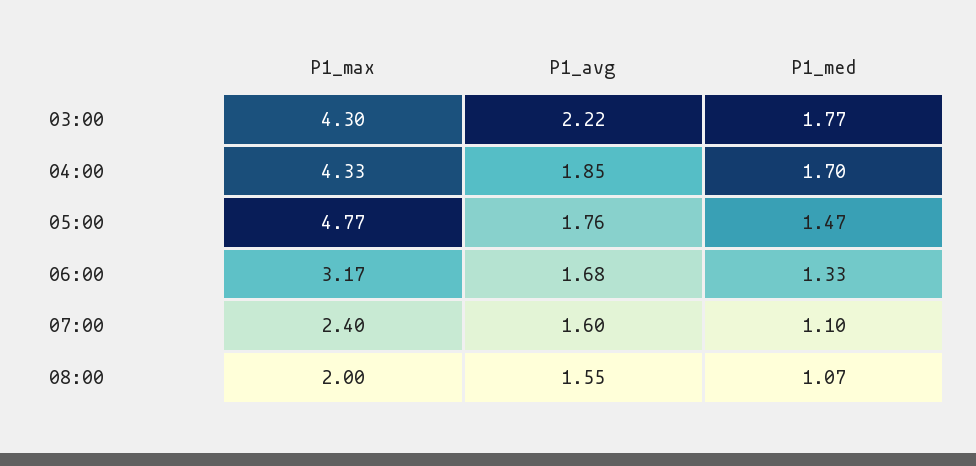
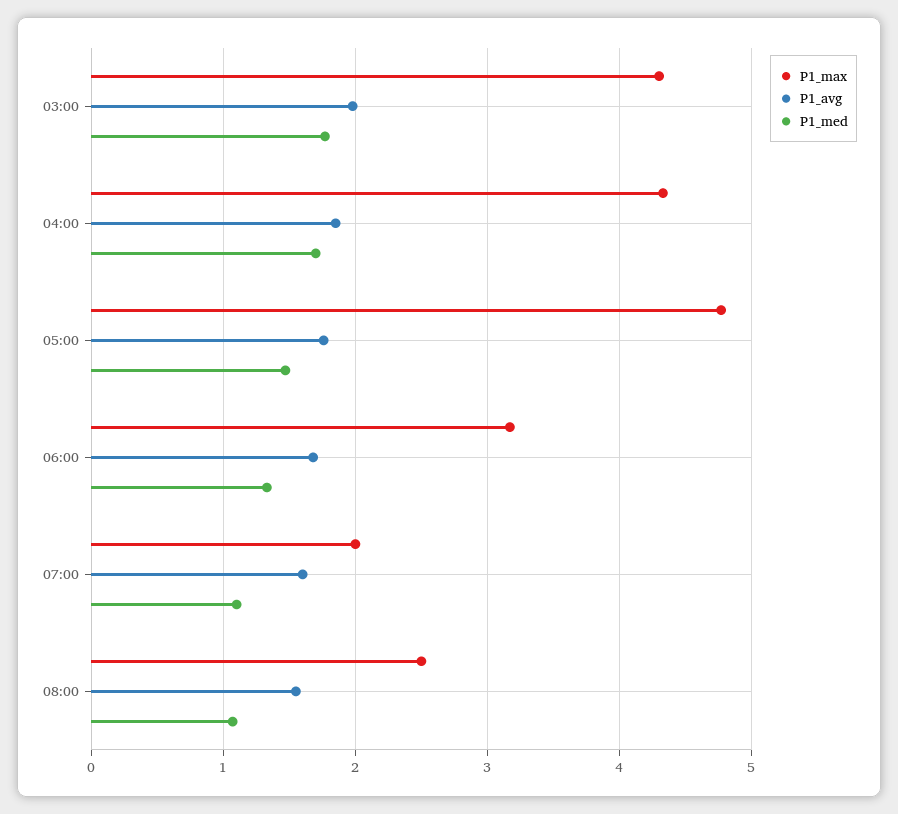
P1_avg, 03:00: 2.22 -> 2
P1_max, 07:00: 2.4 -> 2
P1_max, 08:00: 2 -> 2.5

